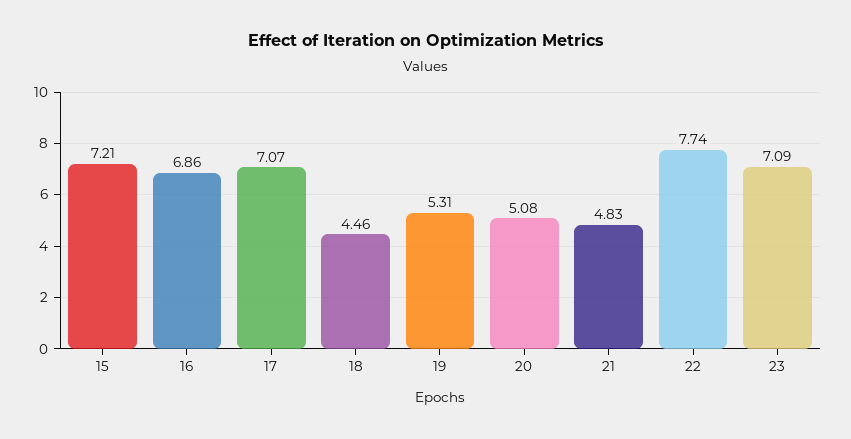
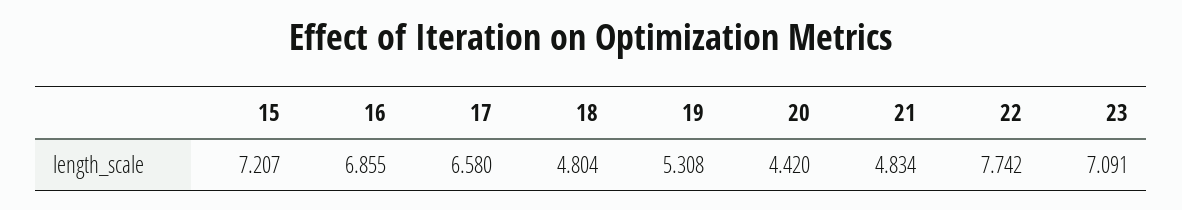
17: 7.07 -> 6.58
18: 4.46 -> 4.804
20: 5.08 -> 4.42

